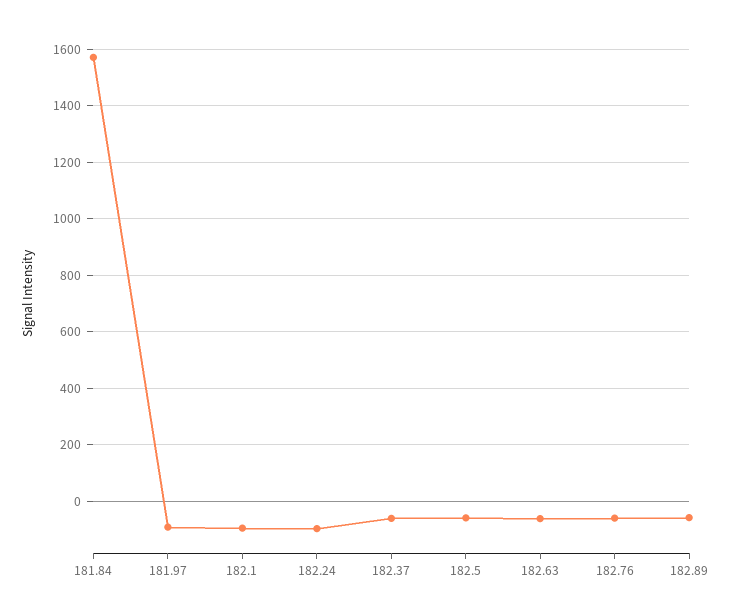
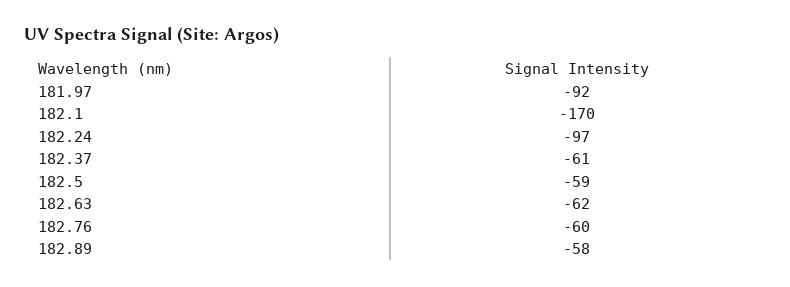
181.84: 1575 -> none
182.1: -100 -> -170

